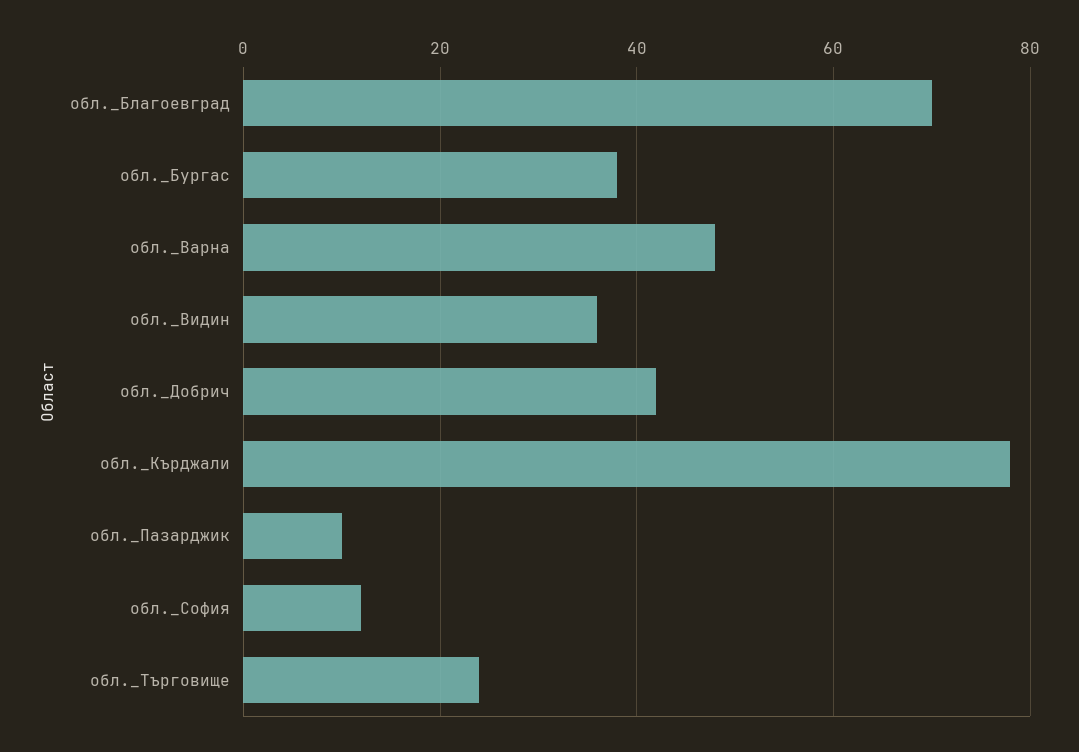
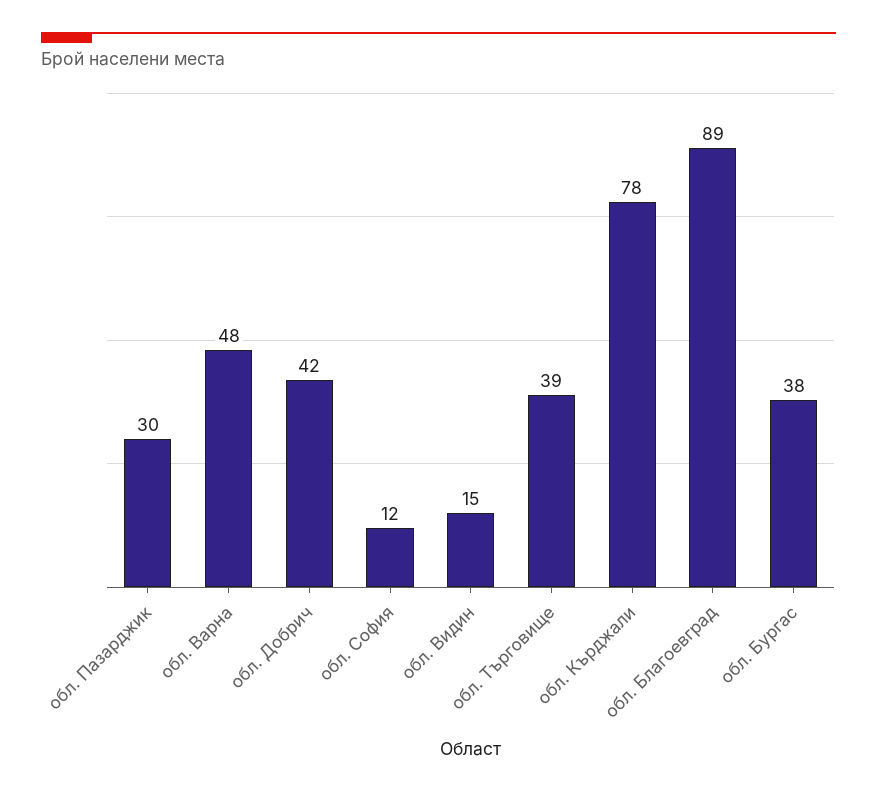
обл._Благоевград: 70 -> 89
обл._Видин: 35 -> 15
обл._Пазарджик: 10 -> 30
обл._Търговище: 25 -> 39

